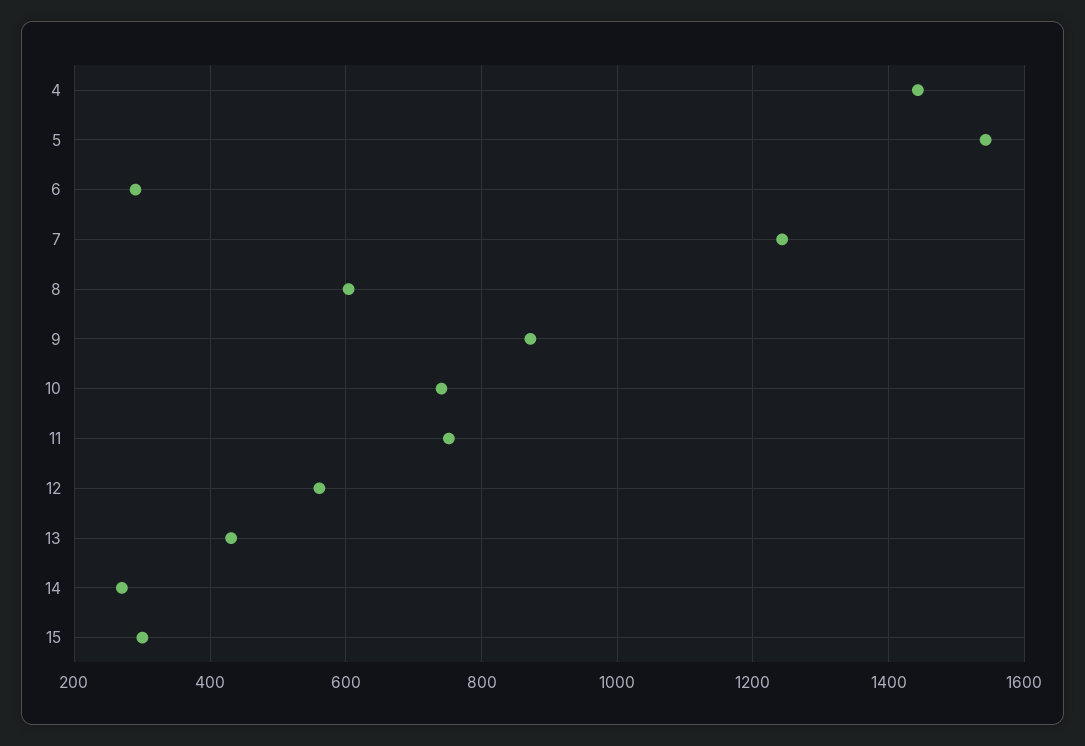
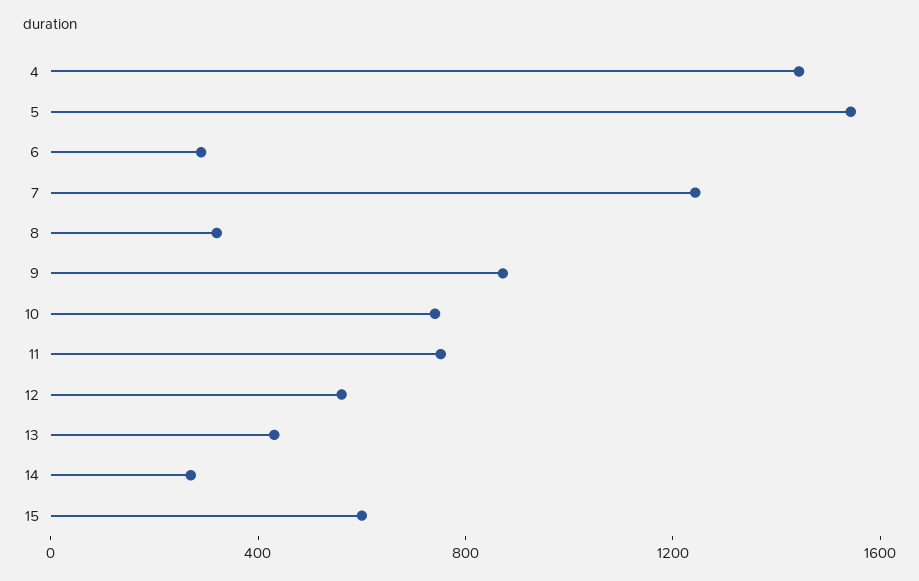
8: 600 -> 300
15: 300 -> 600

